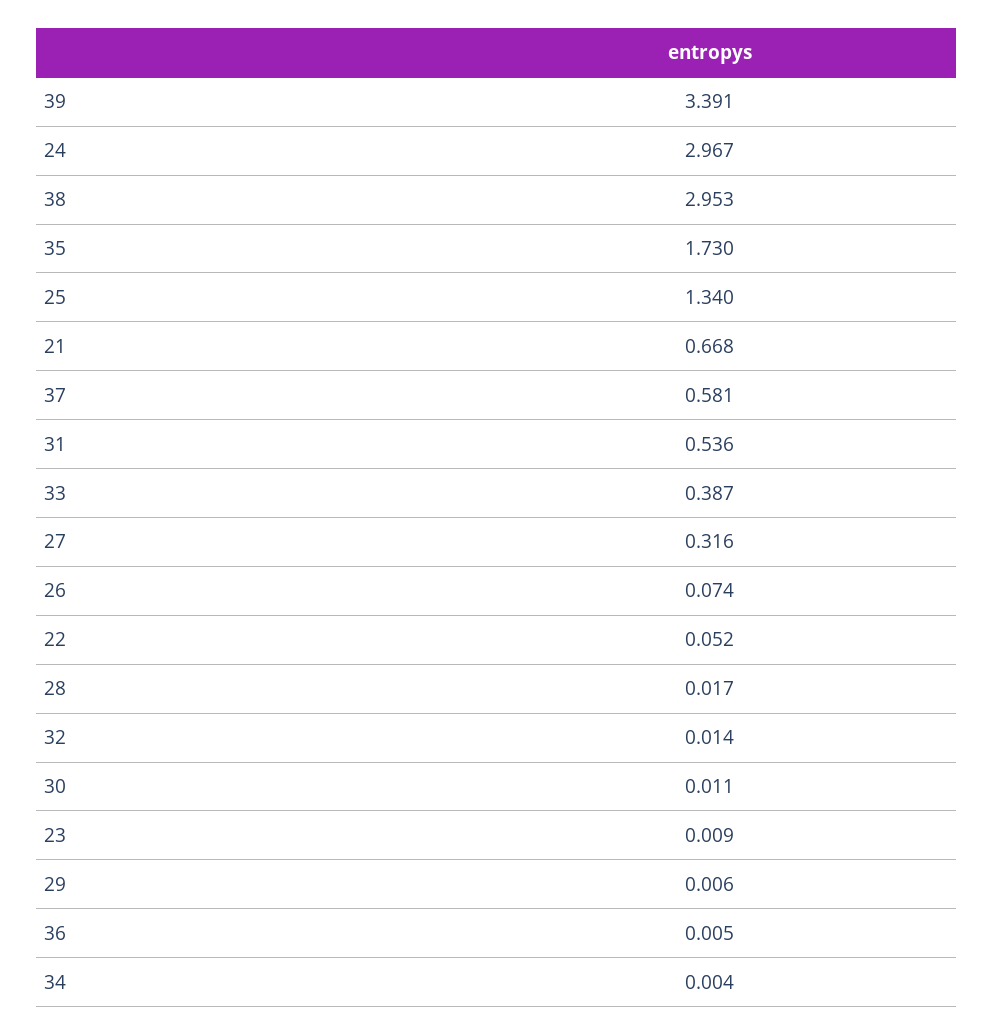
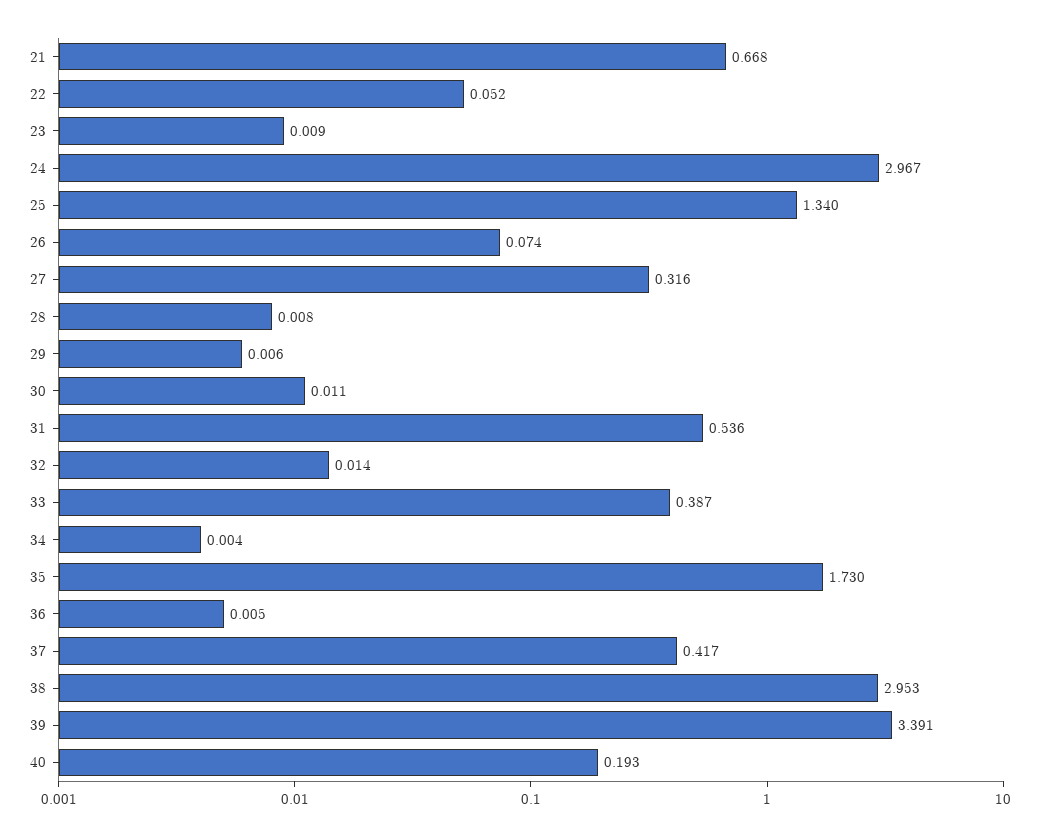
37: 0.581 -> 0.417
28: 0.017 -> 0.008
40: none -> 0.193

